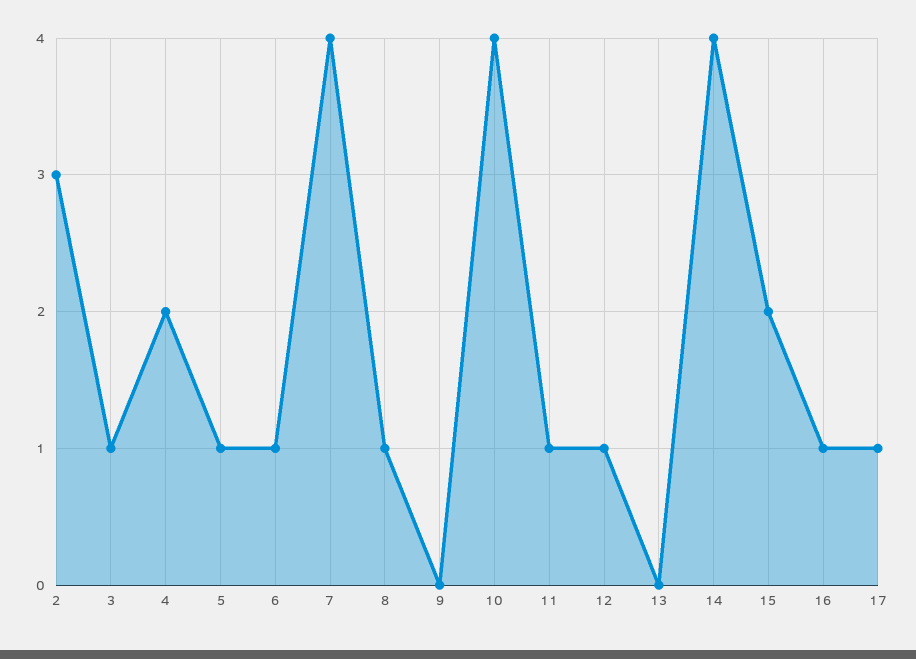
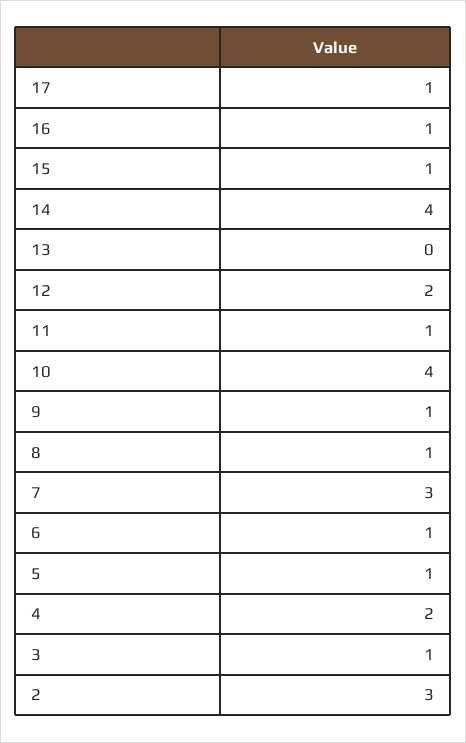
7: 4 -> 3
9: 0 -> 1
12: 1 -> 2
15: 2 -> 1

